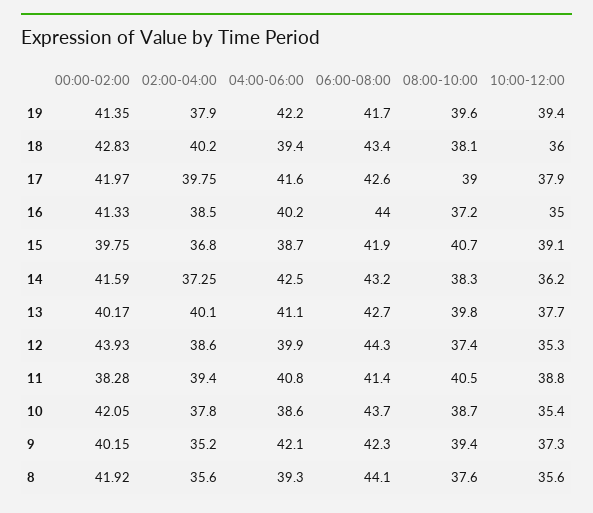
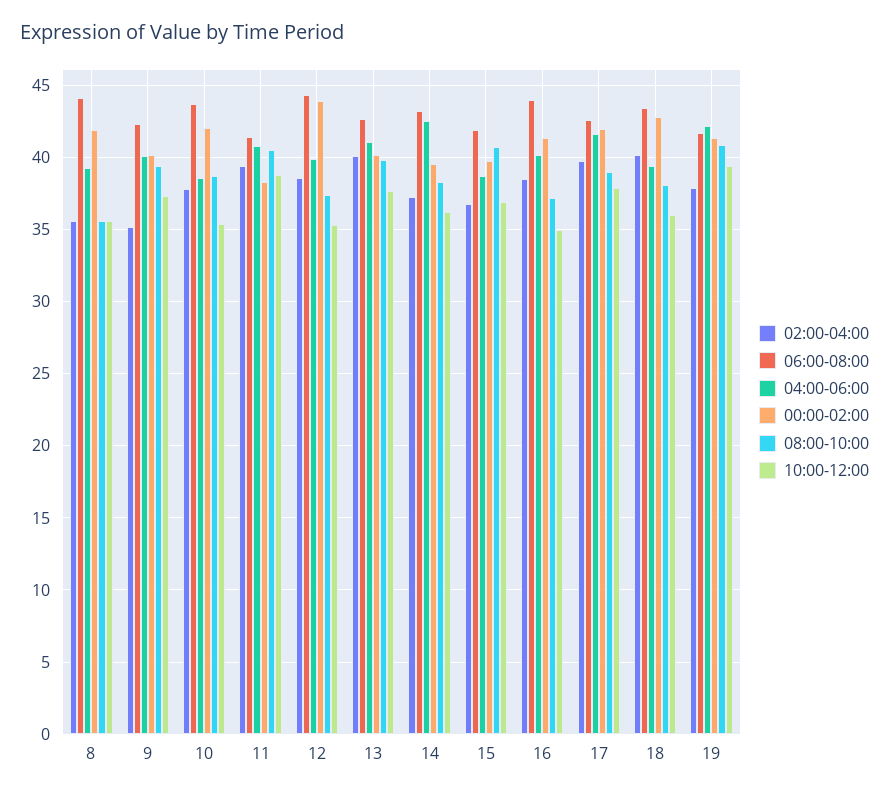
08:00-10:00, 19: 39.6 -> 41
10:00-12:00, 15: 39.1 -> 37
00:00-02:00, 14: 41.59 -> 39.5
04:00-06:00, 9: 42.1 -> 40
08:00-10:00, 8: 37.6 -> 35.5

